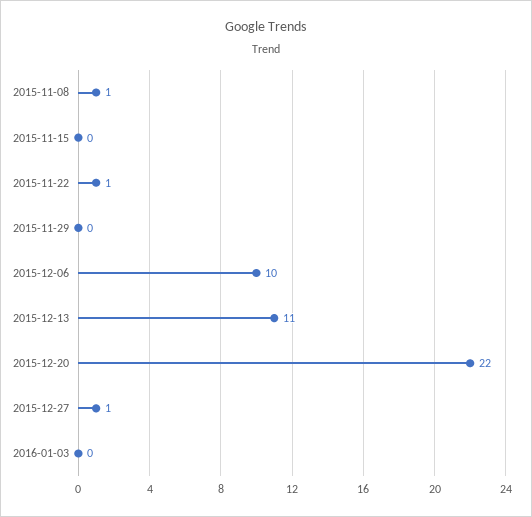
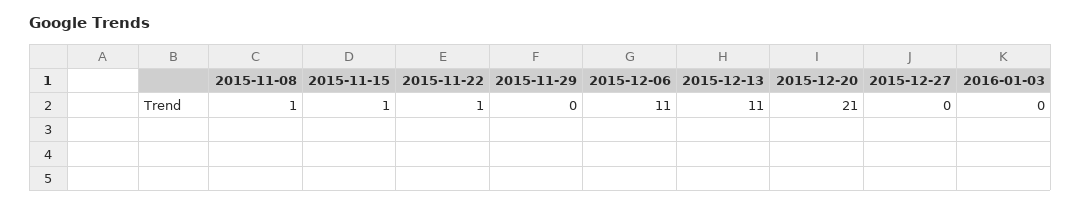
2015-11-15: 0 -> 1
2015-12-06: 10 -> 11
2015-12-20: 22 -> 21
2015-12-27: 1 -> 0

